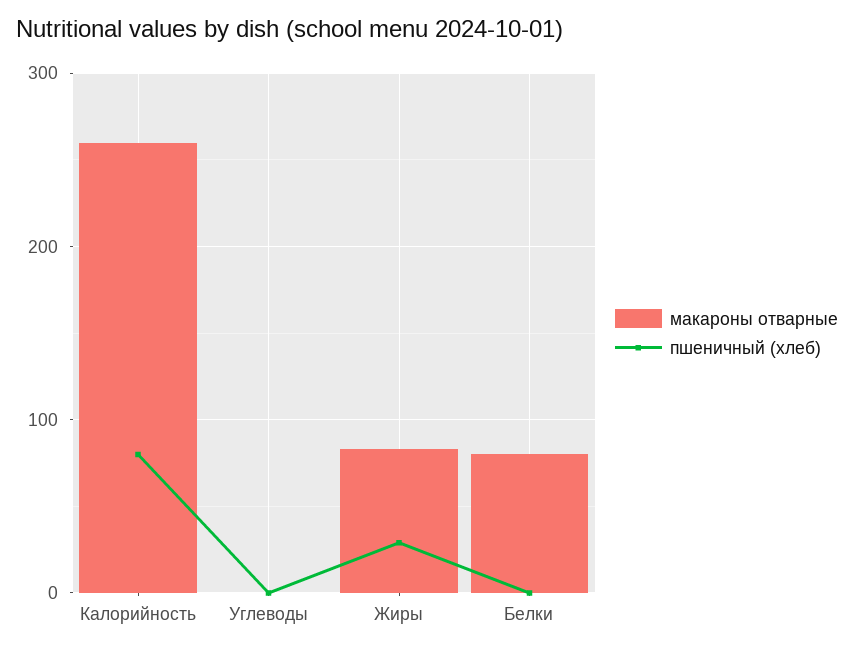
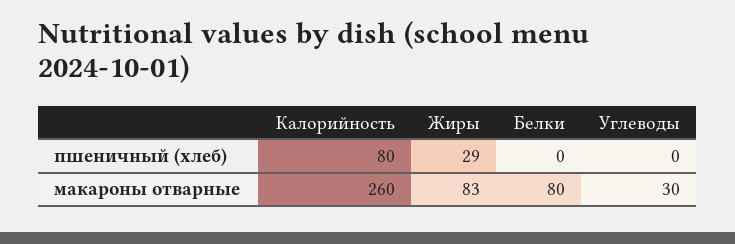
макароны отварные, Углеводы: 0 -> 30

